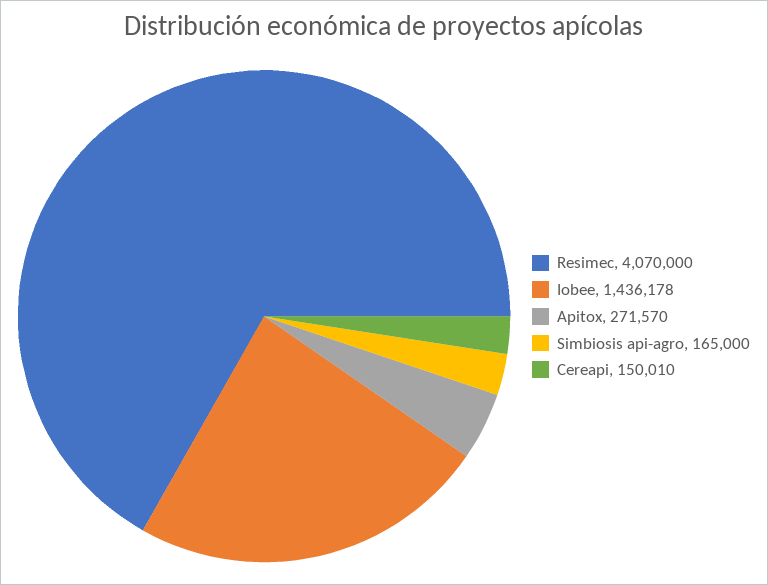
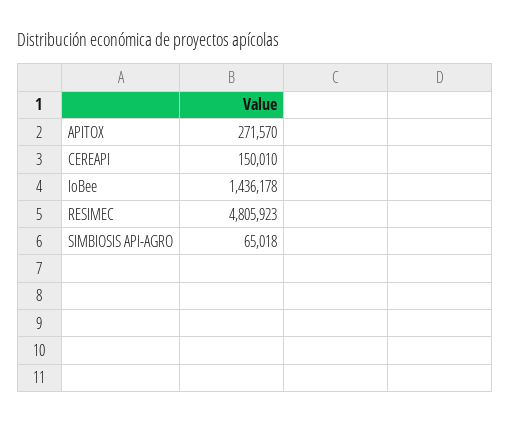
Resimec: 4070000 -> 4805923
Simbiosis api-agro: 165000 -> 65018

